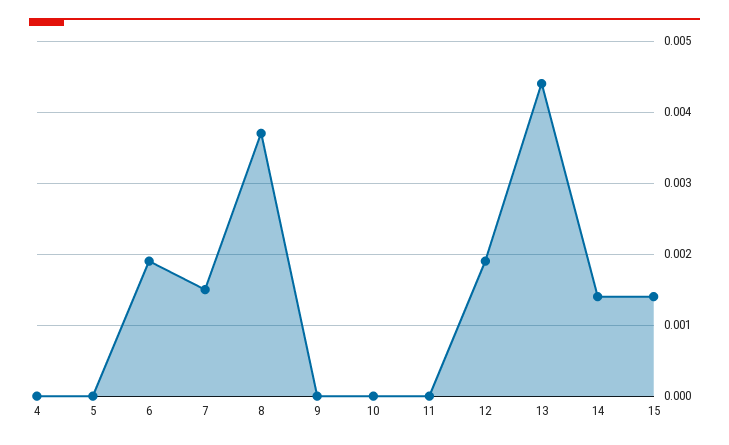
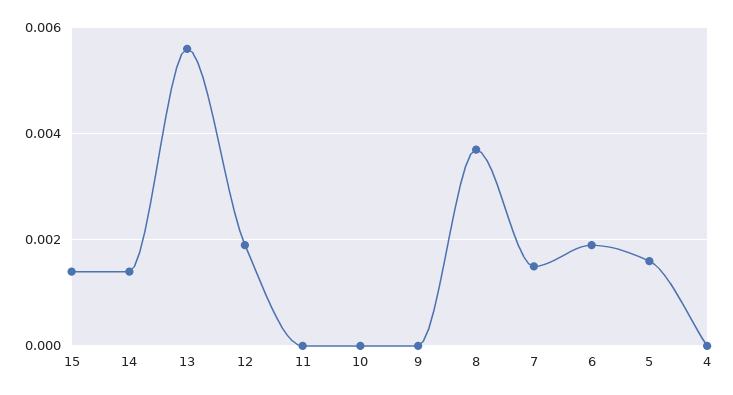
5: 0 -> 0.0015
13: 0.0044 -> 0.0055

